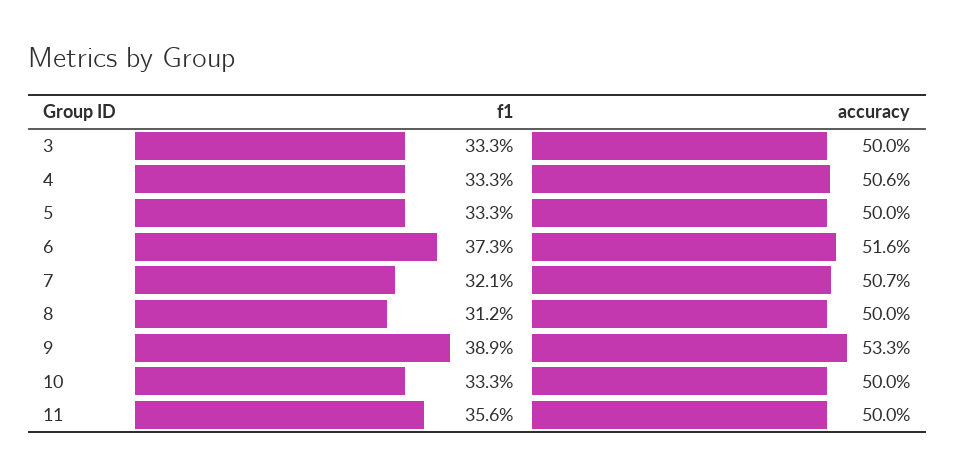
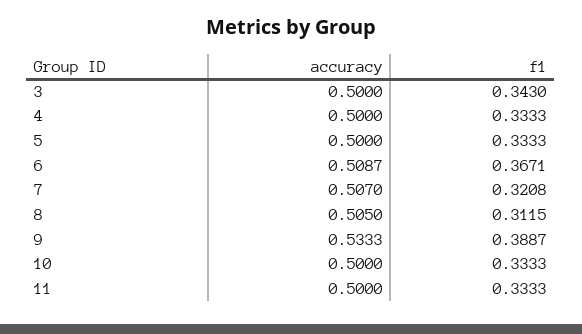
f1, 3: 0.333 -> 0.343
accuracy, 4: 0.506 -> 0.5
f1, 6: 0.373 -> 0.3671
accuracy, 6: 0.516 -> 0.5087
accuracy, 8: 0.5 -> 0.505
f1, 11: 0.356 -> 0.3333

